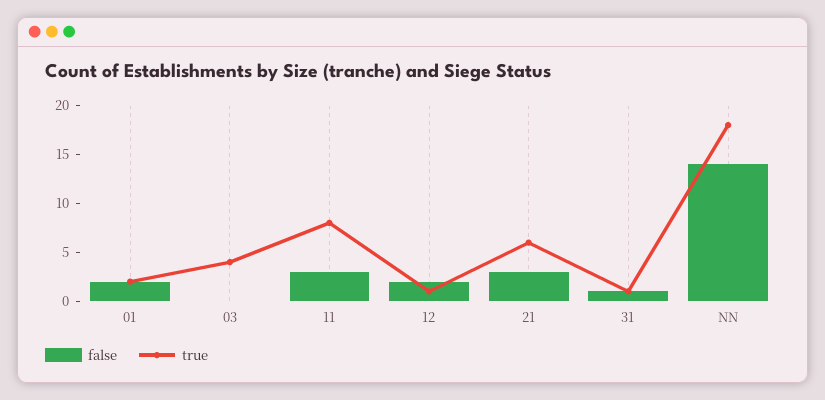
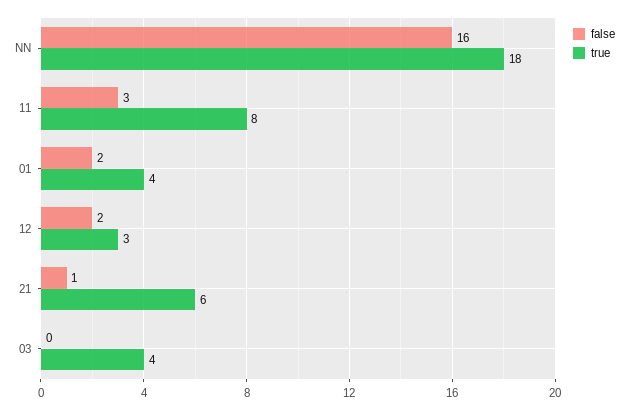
true, 01: 2 -> 4
true, 12: 1 -> 3
false, 21: 3 -> 1
false, 31: 1 -> none
true, 31: 1 -> none
false, NN: 14 -> 16

